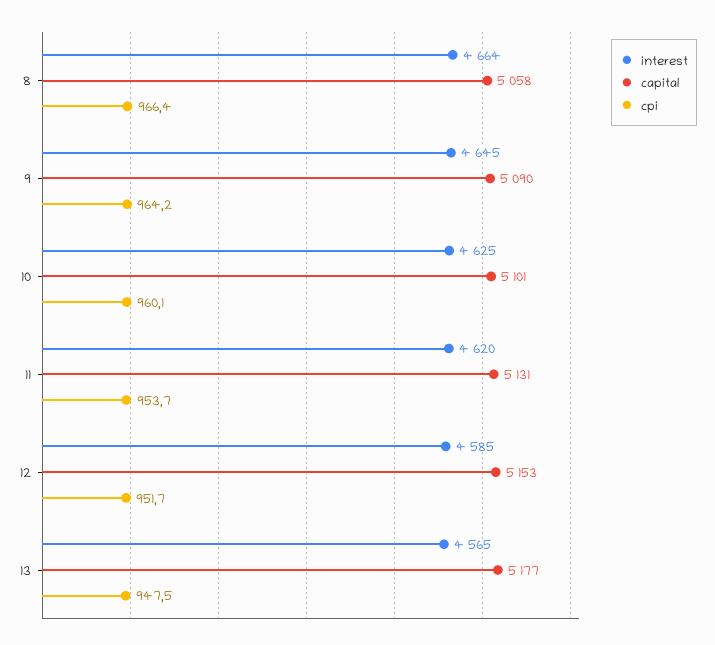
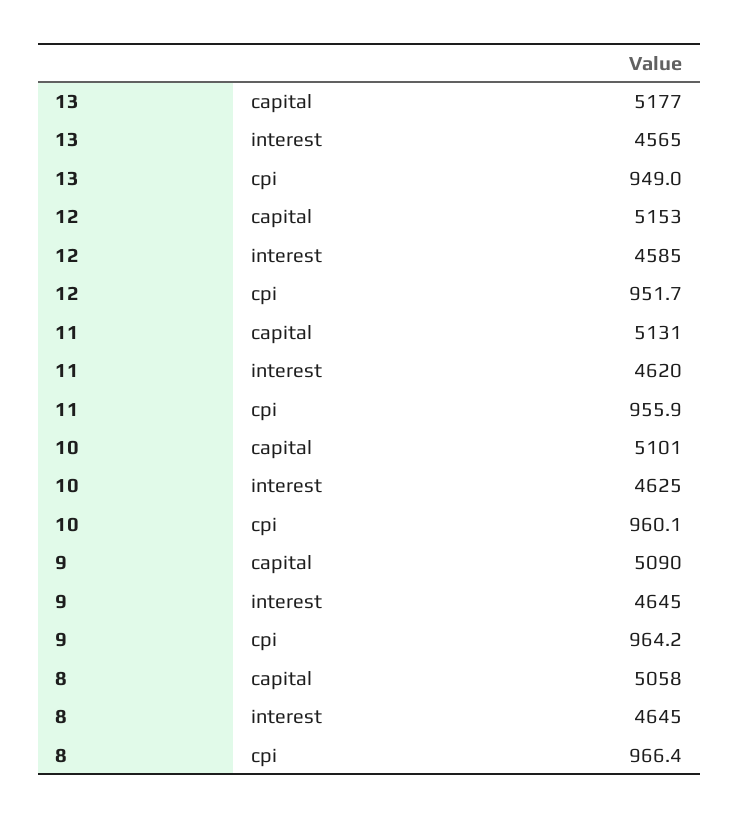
interest, 8: 4664 -> 4645
cpi, 11: 953.7 -> 955.9
cpi, 13: 947.5 -> 949

